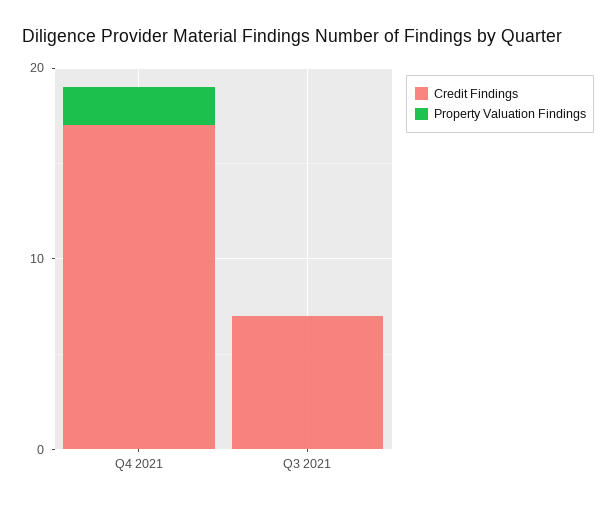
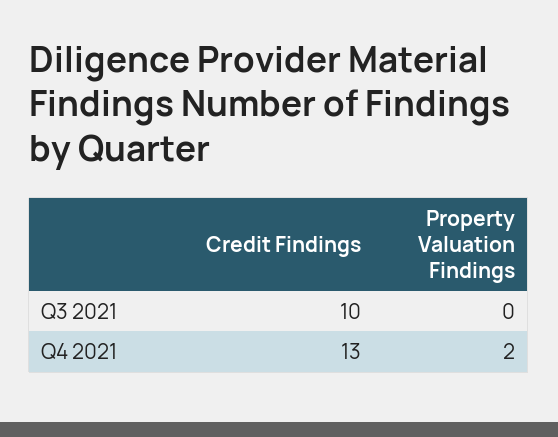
Credit Findings, Q4 2021: 17 -> 13
Credit Findings, Q3 2021: 7 -> 10

